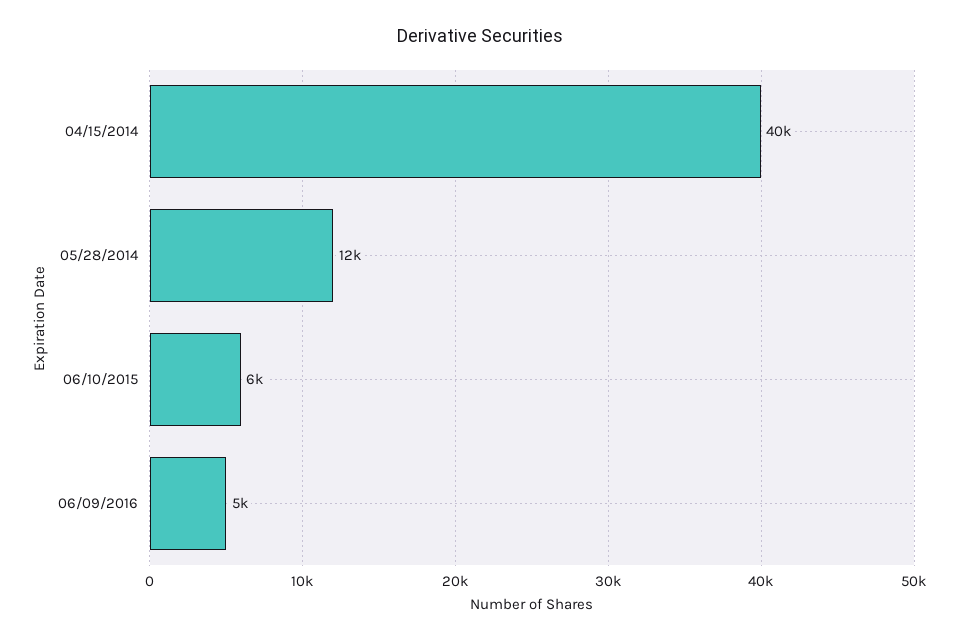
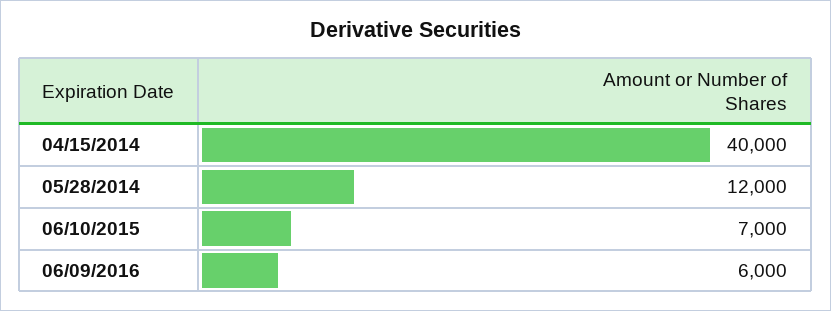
06/10/2015: 6000 -> 7000
06/09/2016: 5000 -> 6000

